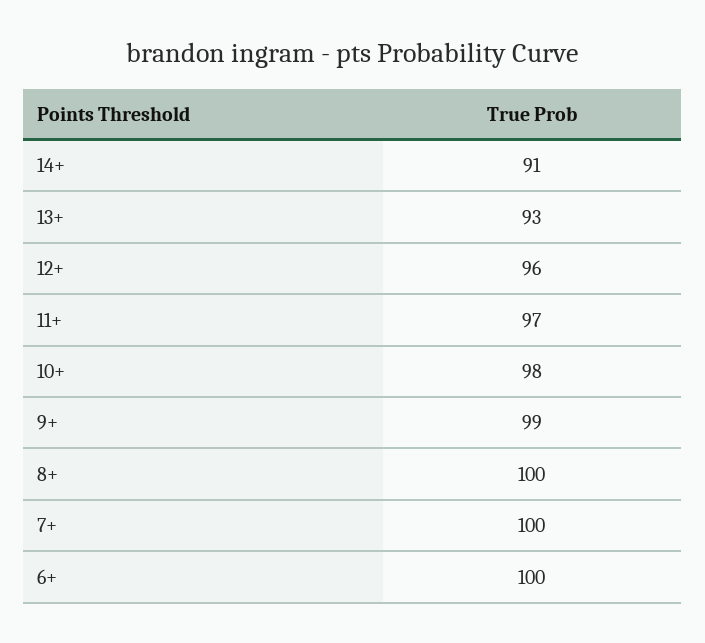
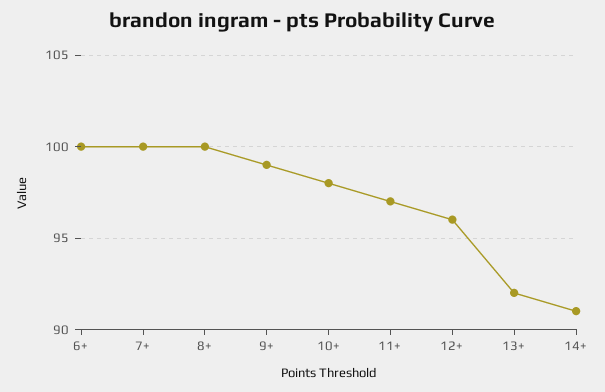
13+: 93 -> 92

